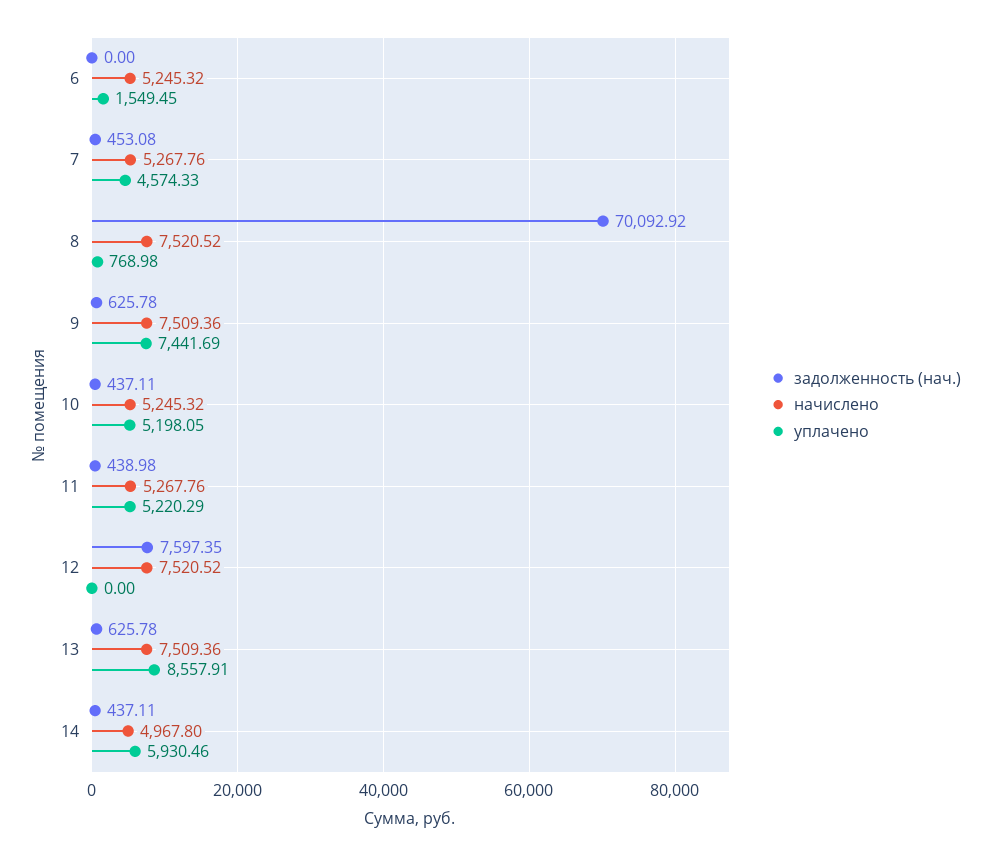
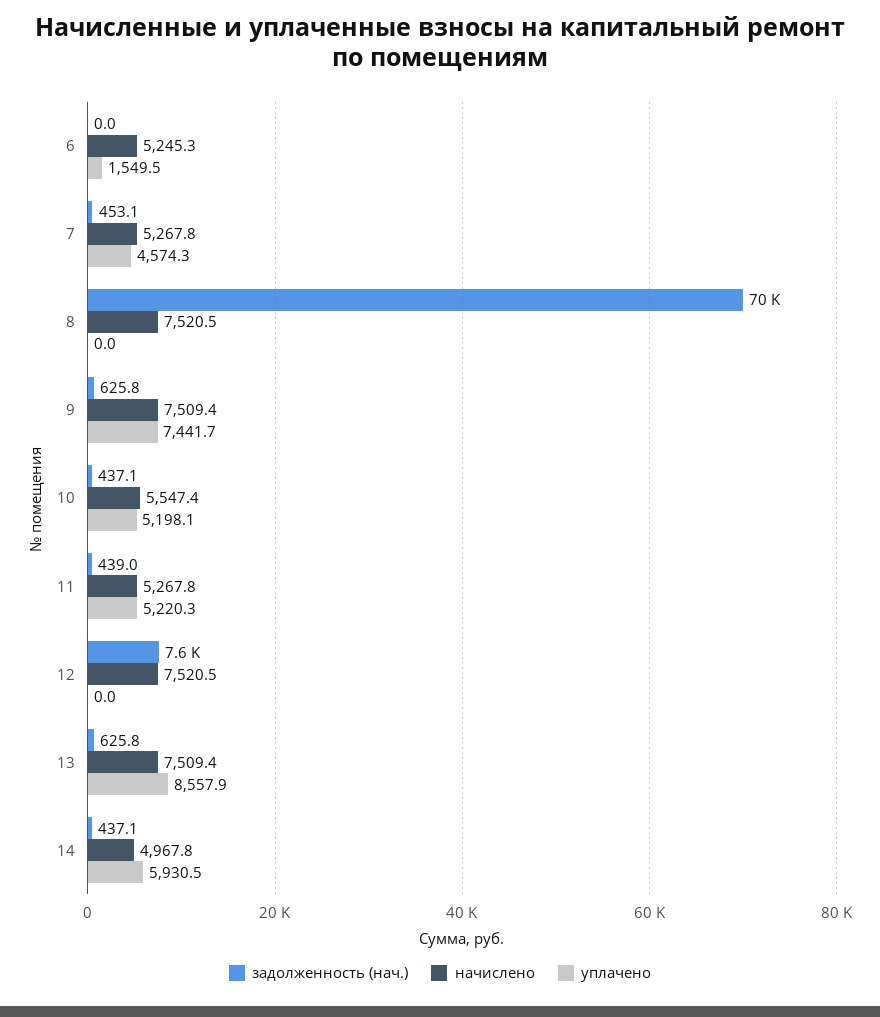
уплачено, 8: 768.98 -> 0
начислено, 10: 5245.32 -> 5547.4

